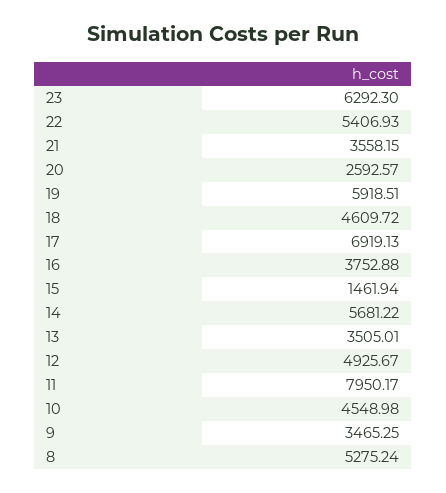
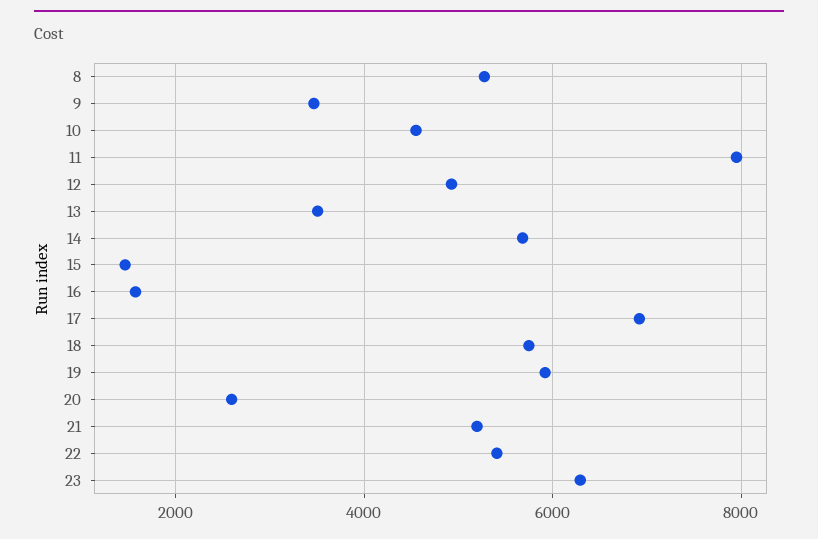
21: 3558.15 -> 5200
18: 4609.72 -> 5800
16: 3752.88 -> 1600

